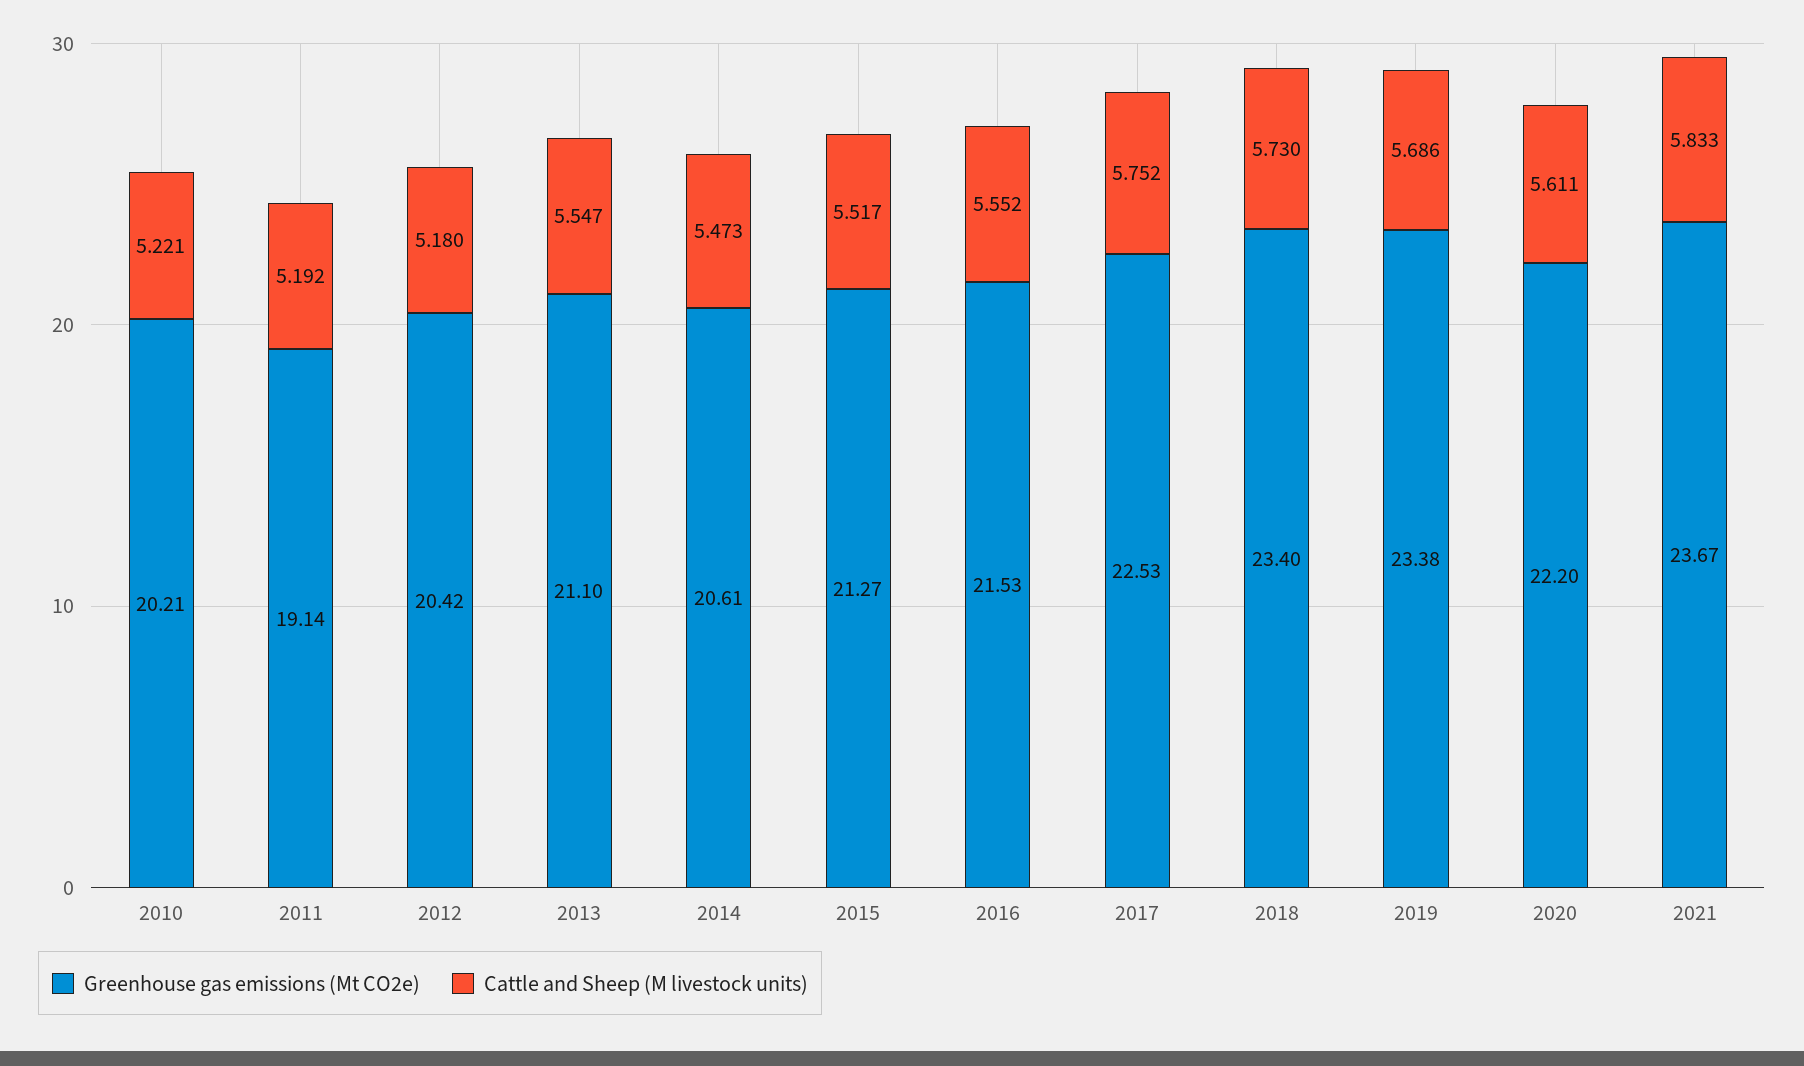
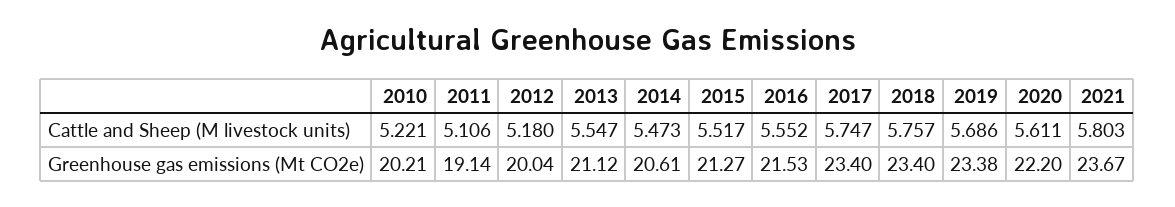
Cattle and Sheep (M livestock units), 2011: 5.192 -> 5.106
Greenhouse gas emissions (Mt CO2e), 2012: 20.42 -> 20.04
Greenhouse gas emissions (Mt CO2e), 2013: 21.1 -> 21.12
Greenhouse gas emissions (Mt CO2e), 2017: 22.53 -> 23.4
Cattle and Sheep (M livestock units), 2017: 5.752 -> 5.747
Cattle and Sheep (M livestock units), 2018: 5.73 -> 5.757
Cattle and Sheep (M livestock units), 2021: 5.833 -> 5.803

